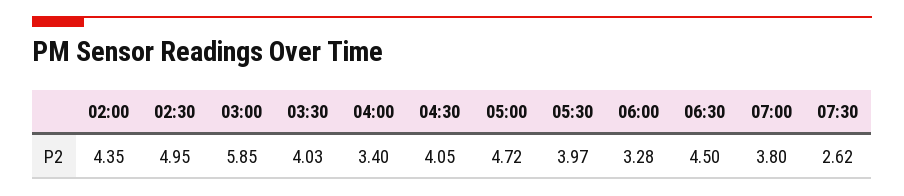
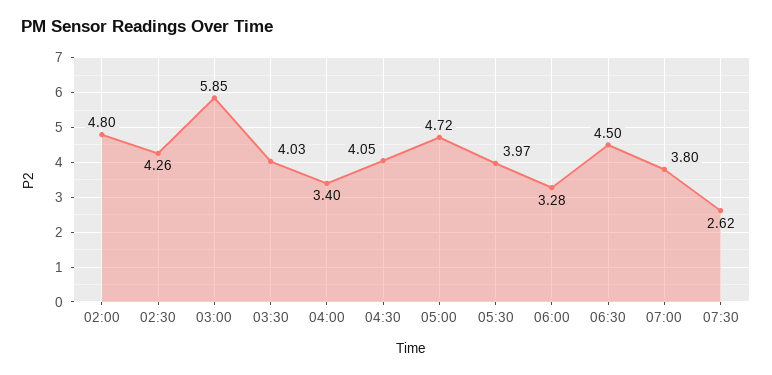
02:00: 4.35 -> 4.8
02:30: 4.95 -> 4.26

